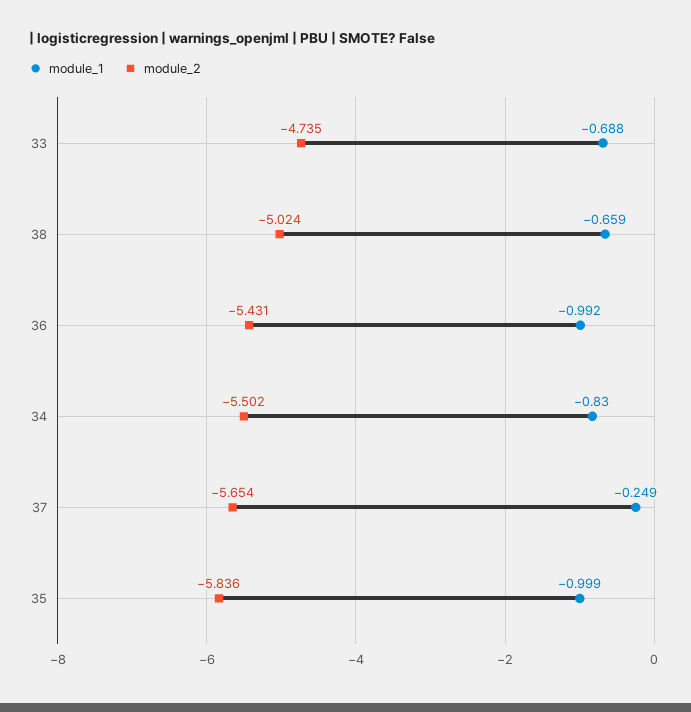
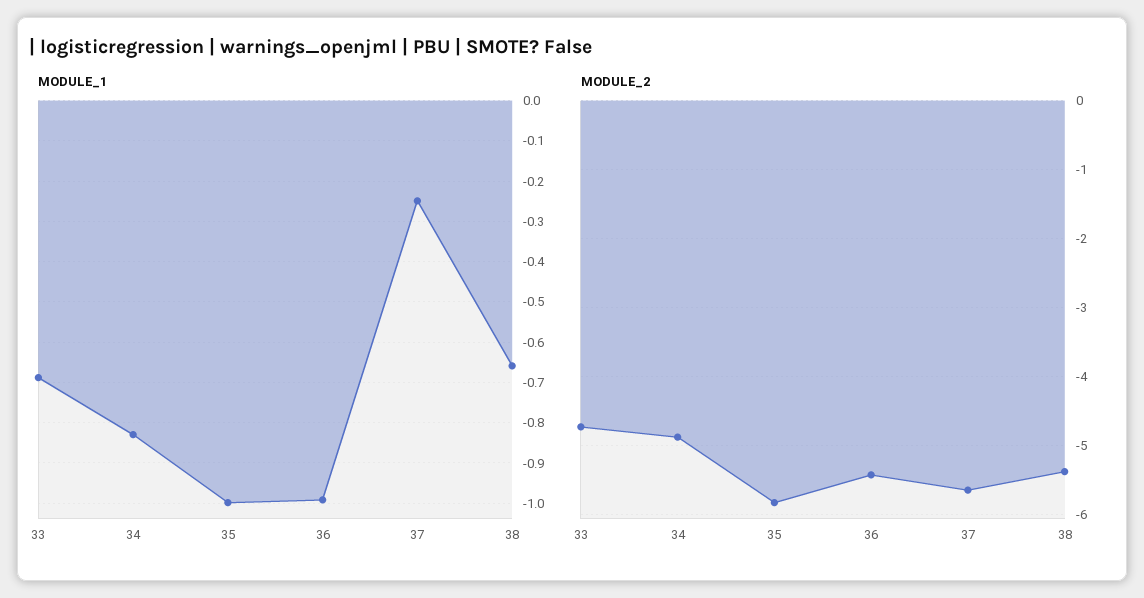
module_2, 38: -5.024 -> -5.4
module_2, 34: -5.502 -> -4.9

